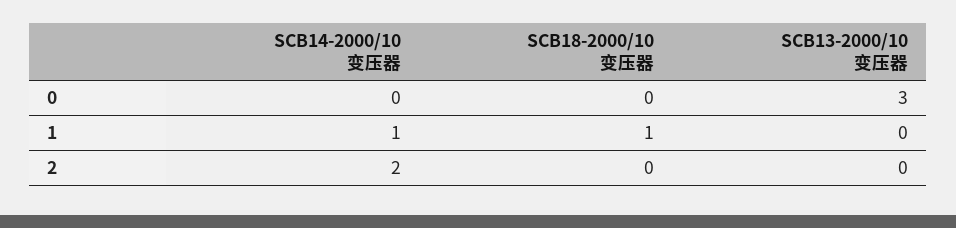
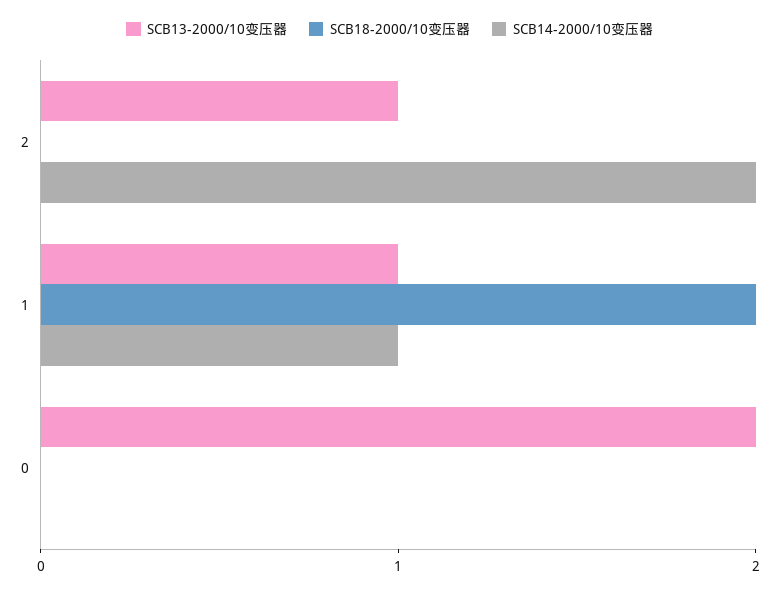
SCB13-2000/10变压器, 0: 3 -> 2
SCB18-2000/10变压器, 1: 1 -> 2
SCB13-2000/10变压器, 1: 0 -> 1
SCB13-2000/10变压器, 2: 0 -> 1

